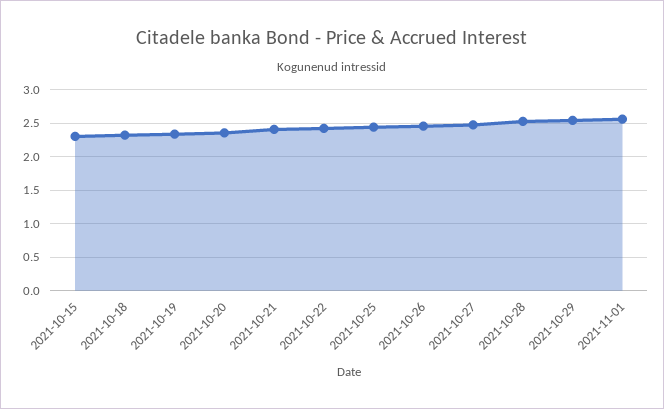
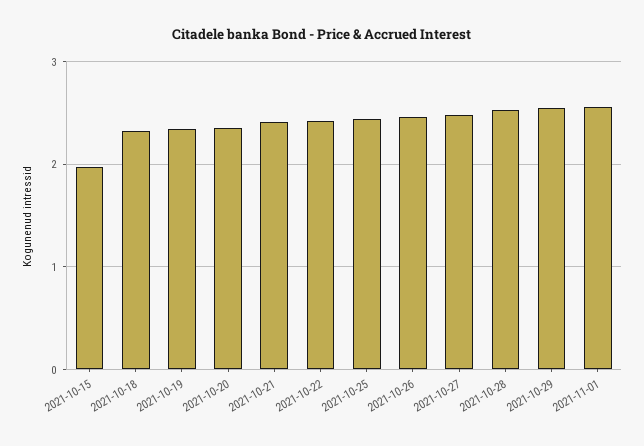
2021-10-15: 2.3 -> 2

